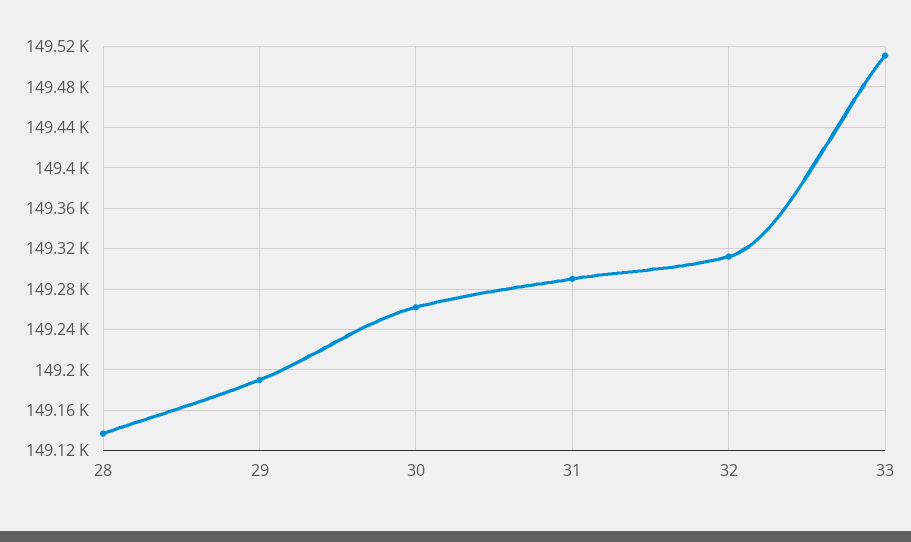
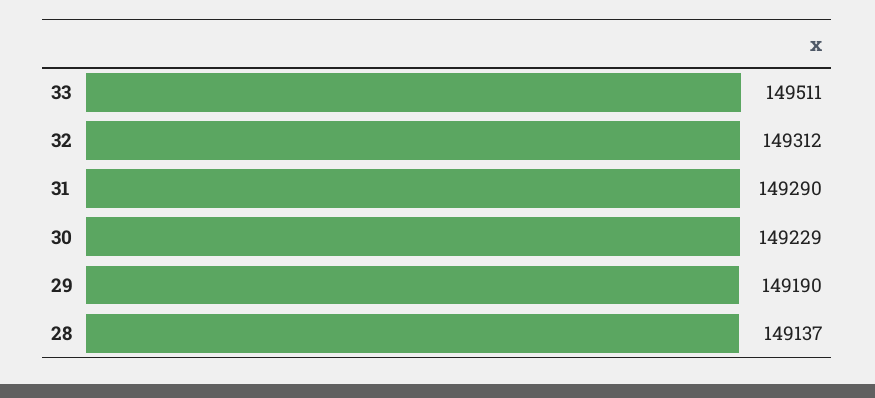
30: 149260 -> 149229

